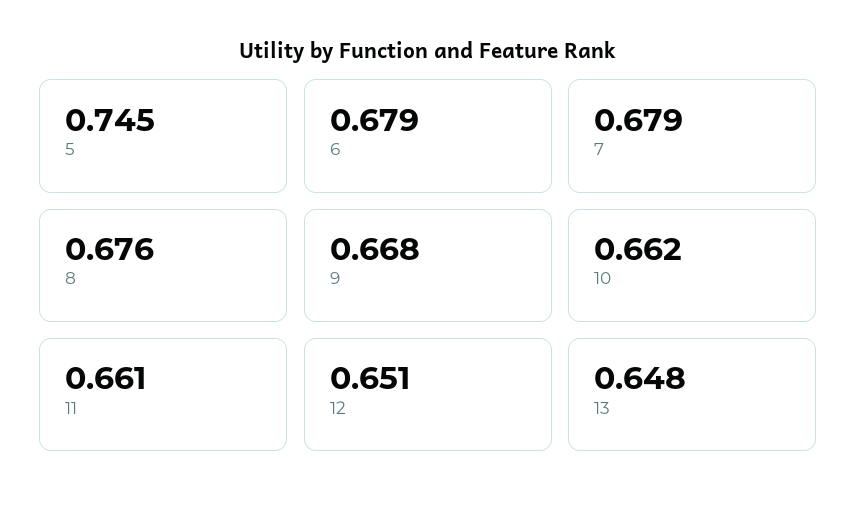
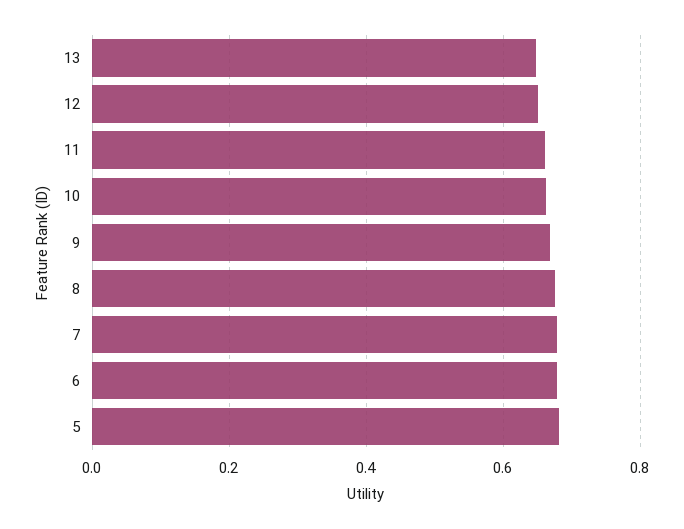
5: 0.745 -> 0.68

